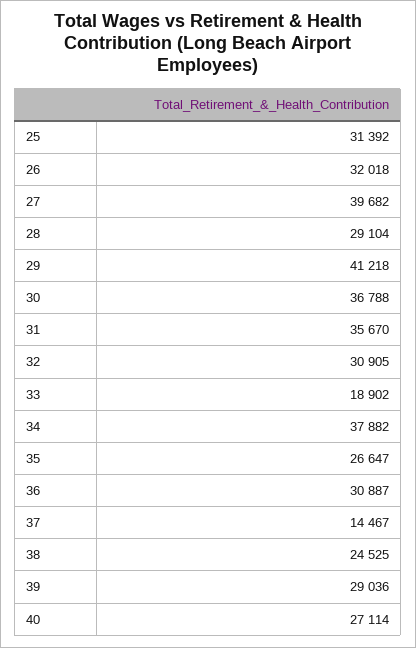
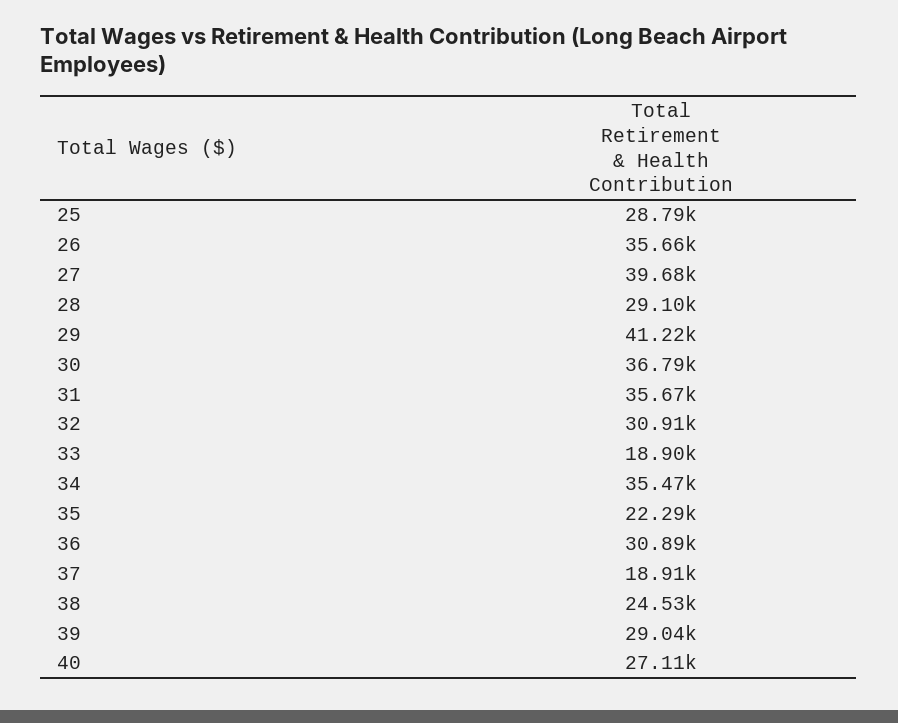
25: 31392 -> 28790
26: 32018 -> 35660
34: 37882 -> 35470
35: 26647 -> 22290
37: 14467 -> 18910

